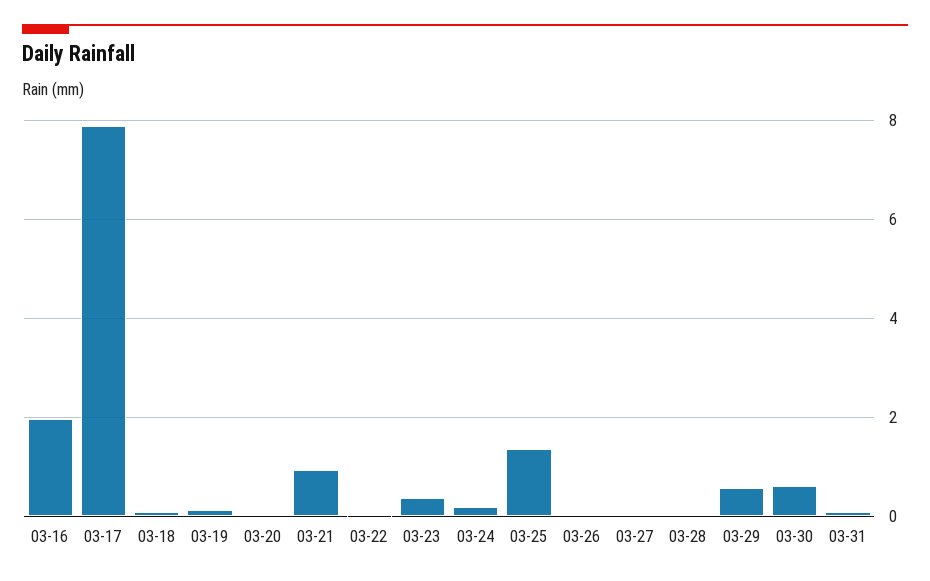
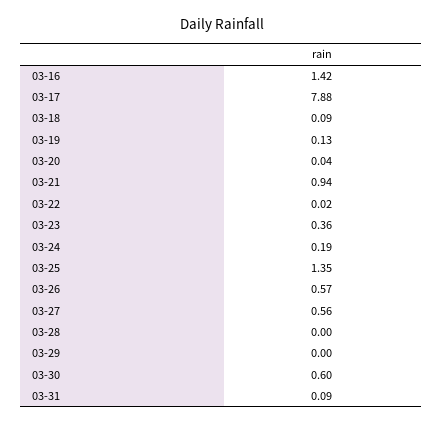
03-16: 2 -> 1.42
03-26: 0 -> 0.57
03-27: 0 -> 0.56
03-29: 0.6 -> 0

